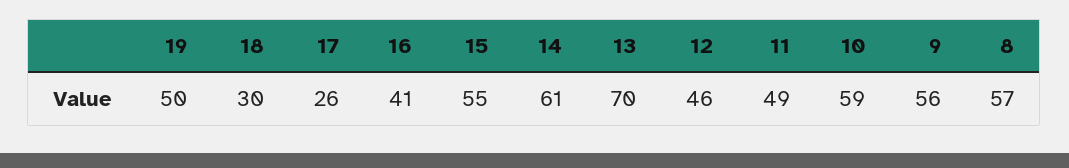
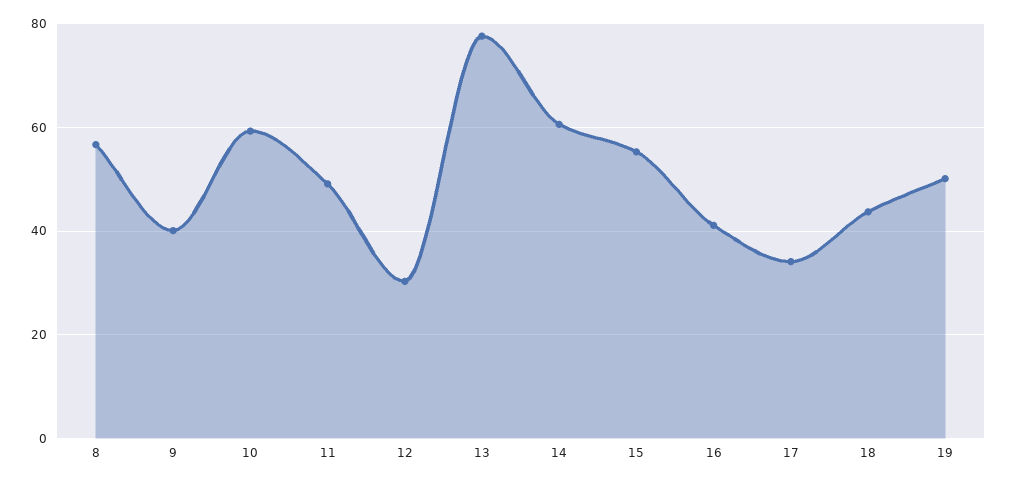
18: 30 -> 44
17: 26 -> 34
13: 70 -> 78
12: 46 -> 30
9: 56 -> 40

